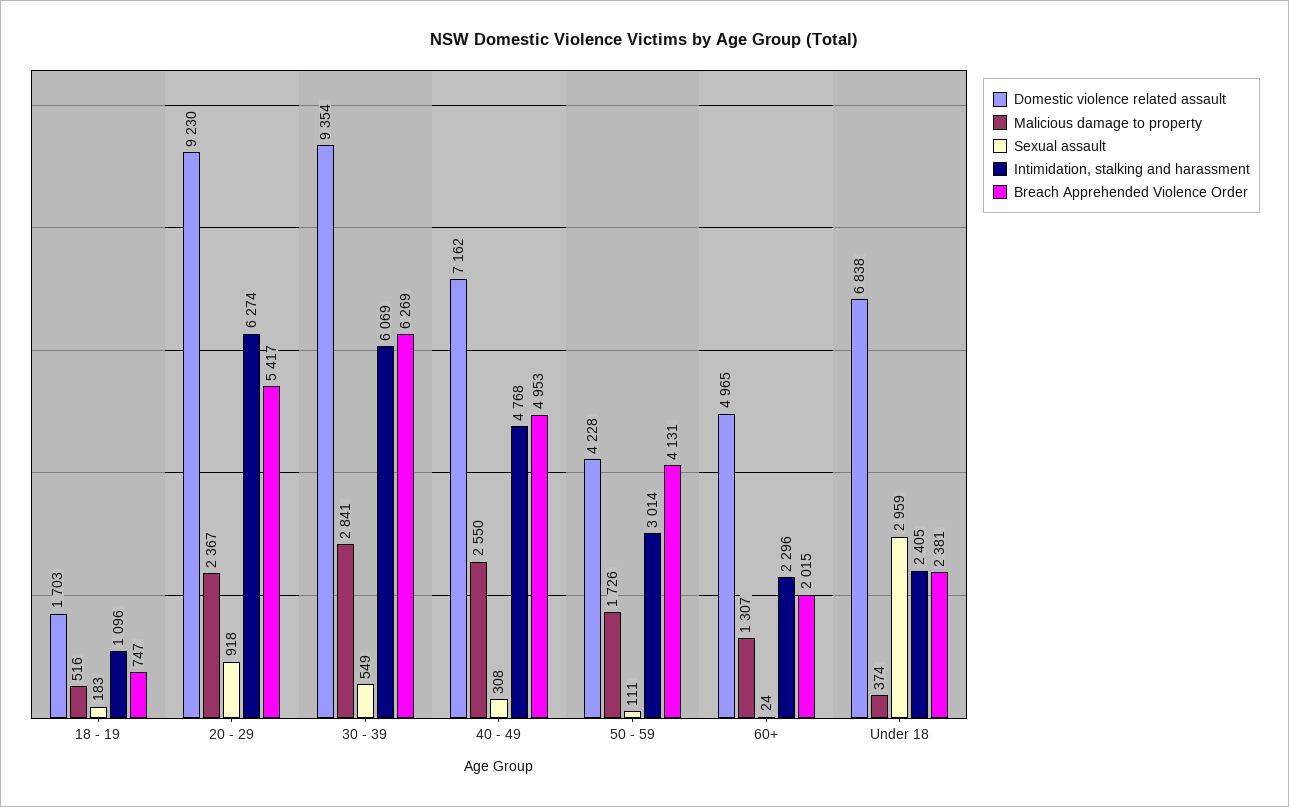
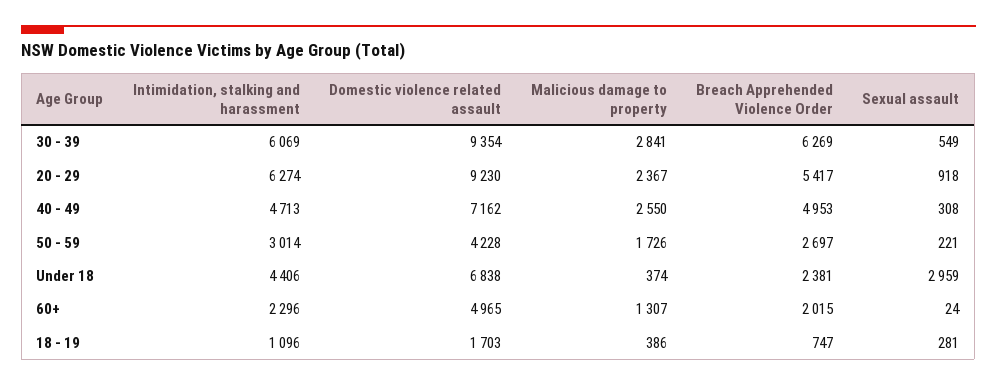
Malicious damage to property, 18 - 19: 516 -> 386
Sexual assault, 18 - 19: 183 -> 281
Intimidation, stalking and harassment, 40 - 49: 4768 -> 4713
Sexual assault, 50 - 59: 111 -> 221
Breach Apprehended Violence Order, 50 - 59: 4131 -> 2697
Intimidation, stalking and harassment, Under 18: 2405 -> 4406

